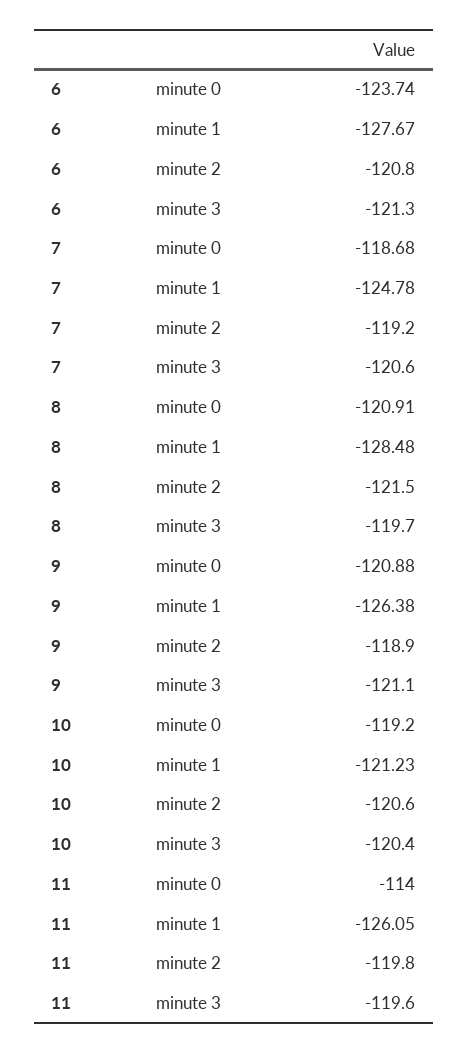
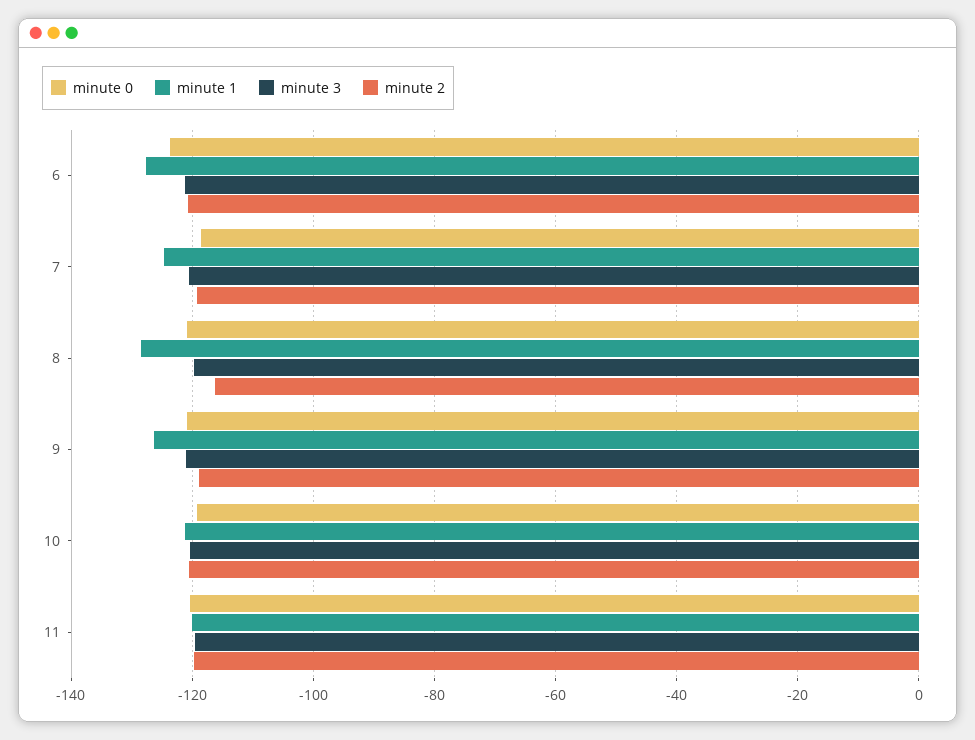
minute 2, 8: -121.5 -> -116
minute 0, 11: -114 -> -120
minute 1, 11: -126.05 -> -120

